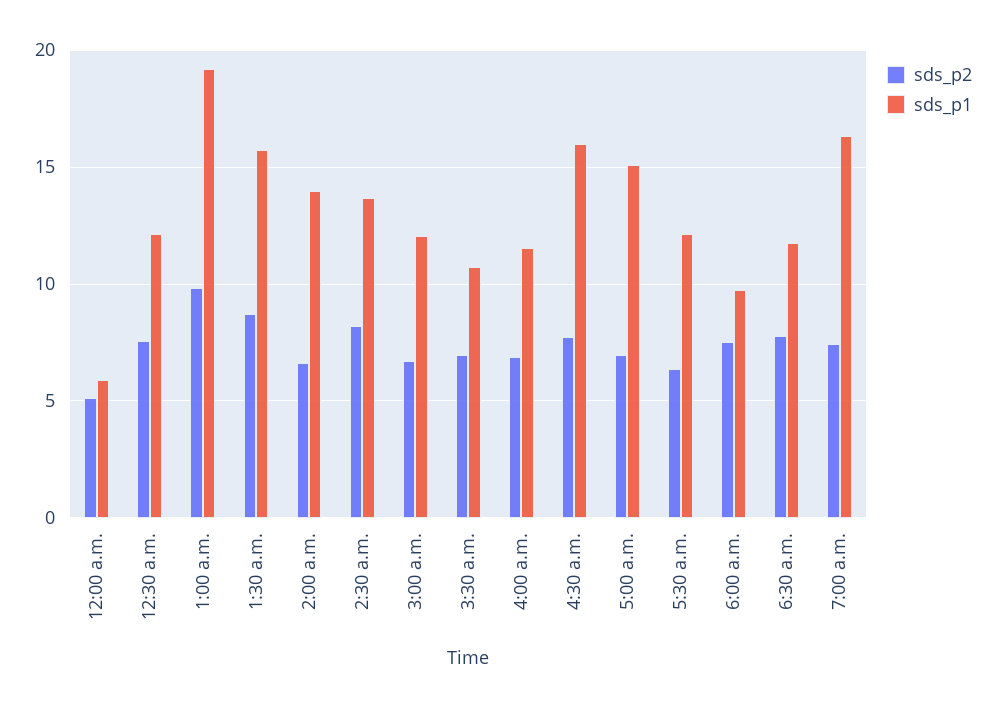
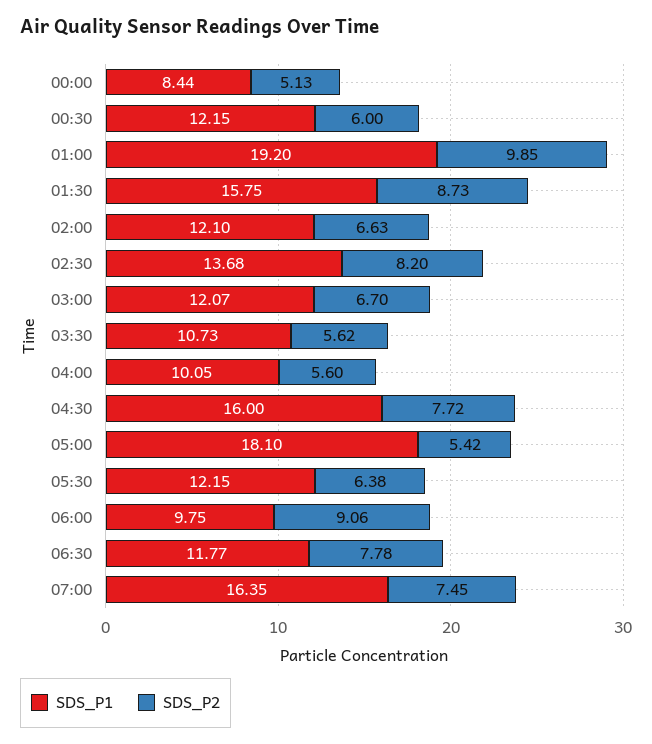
sds_p1, 12:00 a.m.: 6 -> 8.44
sds_p2, 12:30 a.m.: 7.5 -> 6
sds_p1, 2:00 a.m.: 14 -> 12.1
sds_p2, 3:30 a.m.: 7 -> 5.62
sds_p2, 4:00 a.m.: 7 -> 5.6
sds_p1, 4:00 a.m.: 11.5 -> 10.05
sds_p2, 5:00 a.m.: 7 -> 5.42
sds_p1, 5:00 a.m.: 15 -> 18.1
sds_p2, 6:00 a.m.: 7.5 -> 9.06

